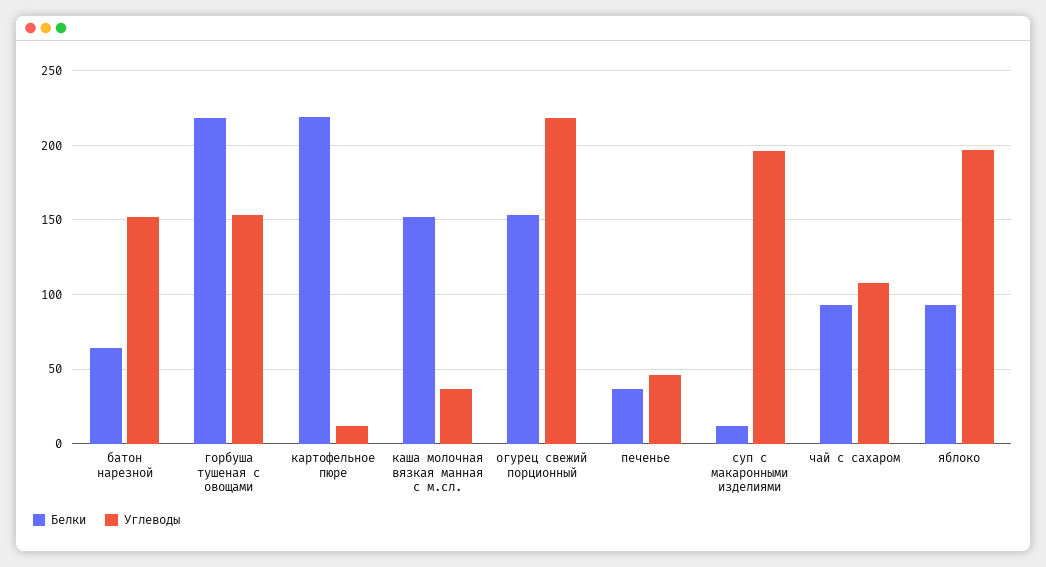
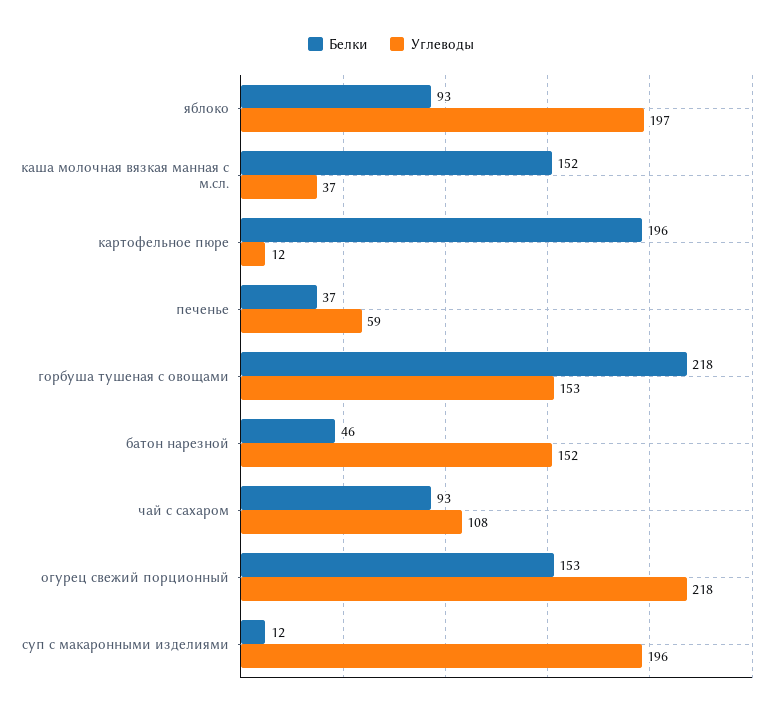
Белки, батон нарезной: 65 -> 46
Белки, картофельное пюре: 220 -> 196
Углеводы, печенье: 45 -> 59

